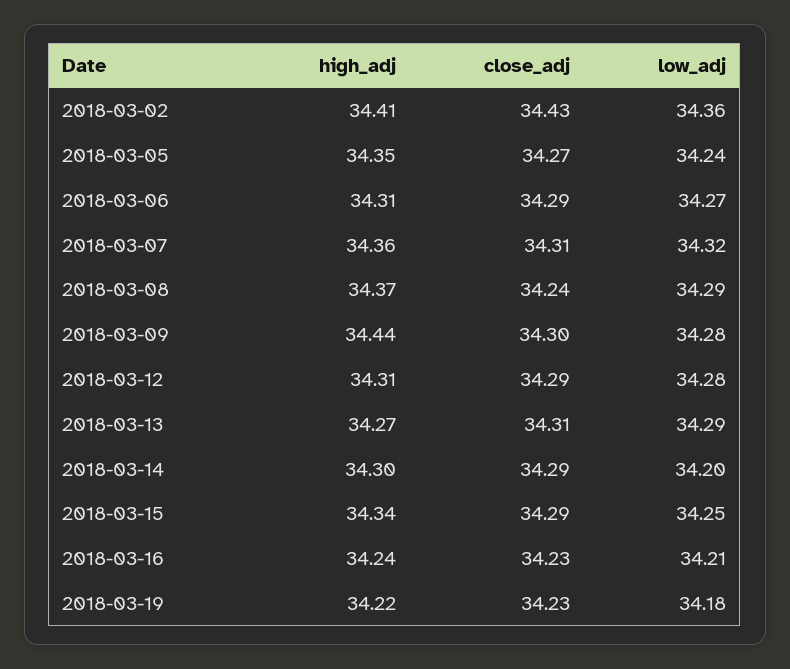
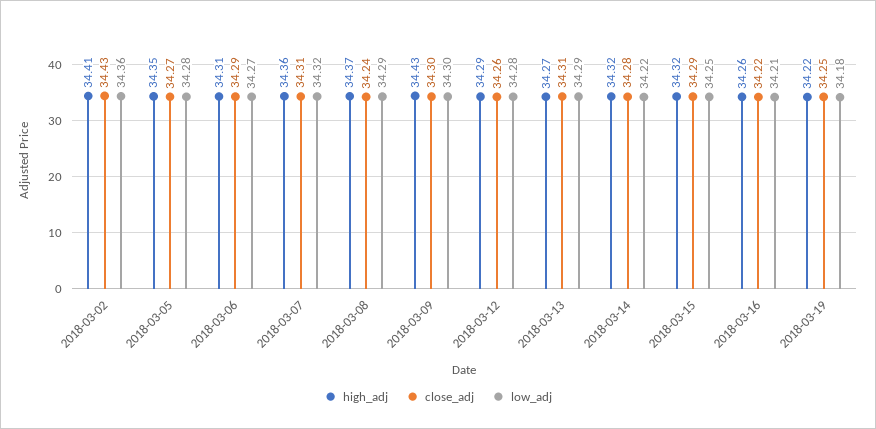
low_adj, 2018-03-05: 34.24 -> 34.28
high_adj, 2018-03-09: 34.44 -> 34.43
low_adj, 2018-03-09: 34.28 -> 34.3
high_adj, 2018-03-12: 34.31 -> 34.29
close_adj, 2018-03-12: 34.29 -> 34.26
high_adj, 2018-03-14: 34.3 -> 34.32
close_adj, 2018-03-14: 34.29 -> 34.28
low_adj, 2018-03-14: 34.2 -> 34.22
high_adj, 2018-03-15: 34.34 -> 34.32
high_adj, 2018-03-16: 34.24 -> 34.26
close_adj, 2018-03-16: 34.23 -> 34.22
close_adj, 2018-03-19: 34.23 -> 34.25

